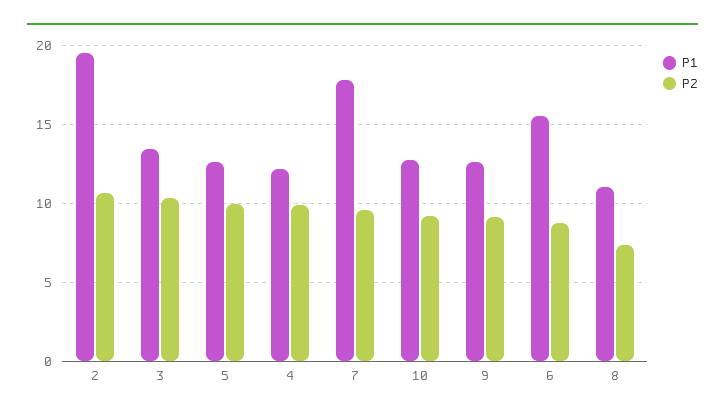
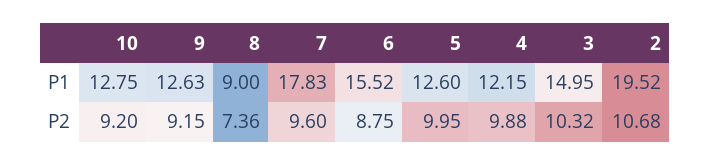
P1, 3: 13.5 -> 14.95
P1, 8: 11 -> 9

